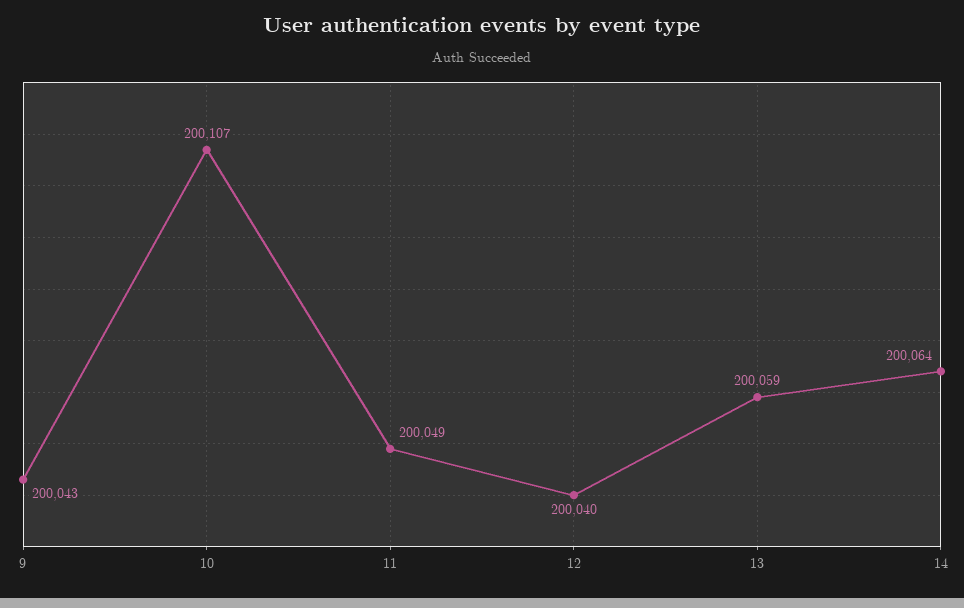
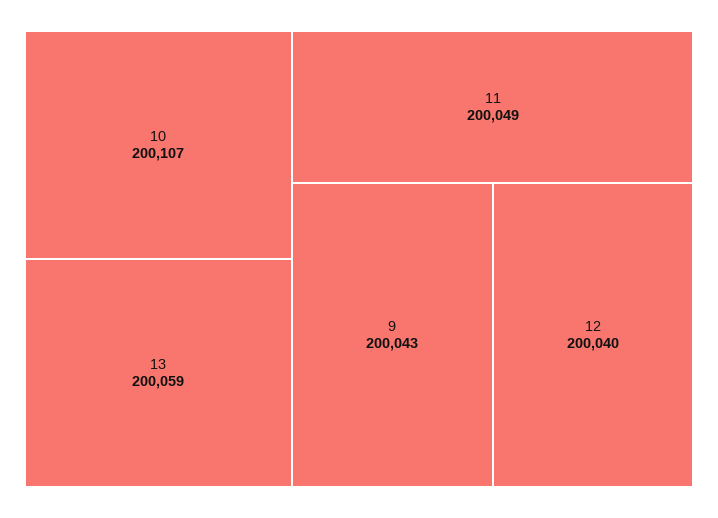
14: 200064 -> none

